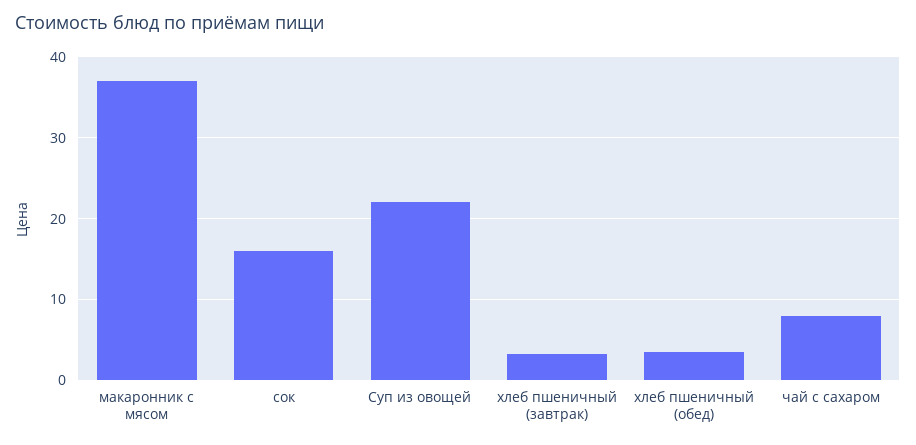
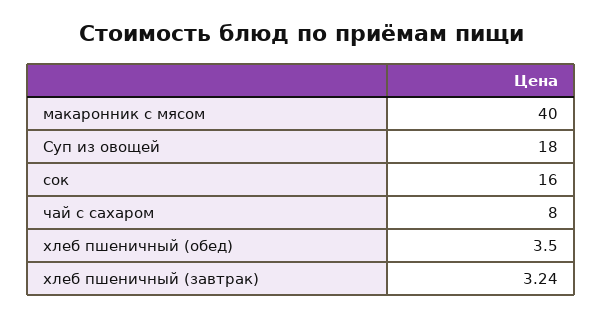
макаронник с мясом: 37 -> 40
Суп из овощей: 22 -> 18

